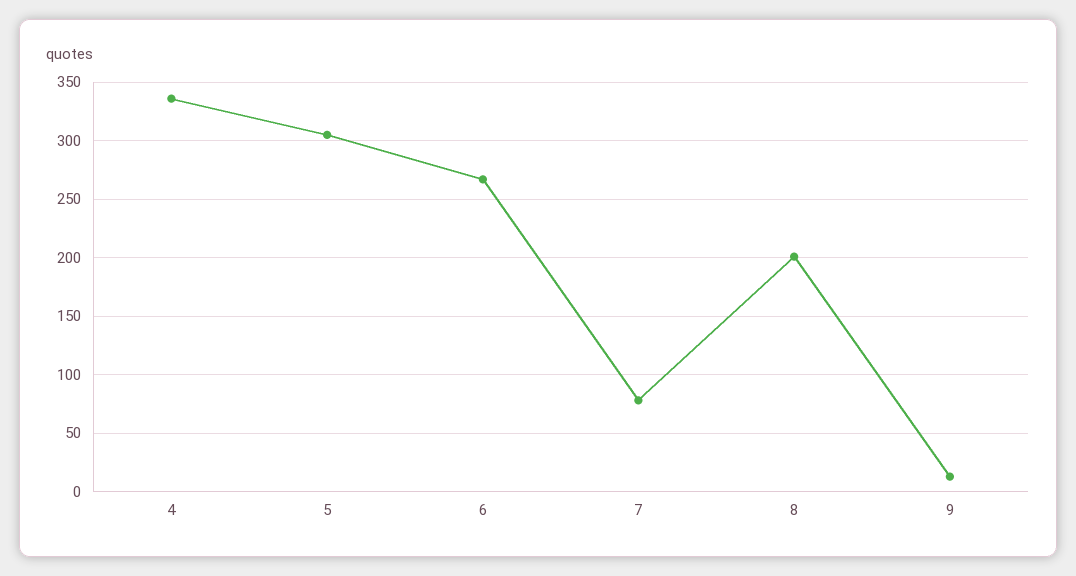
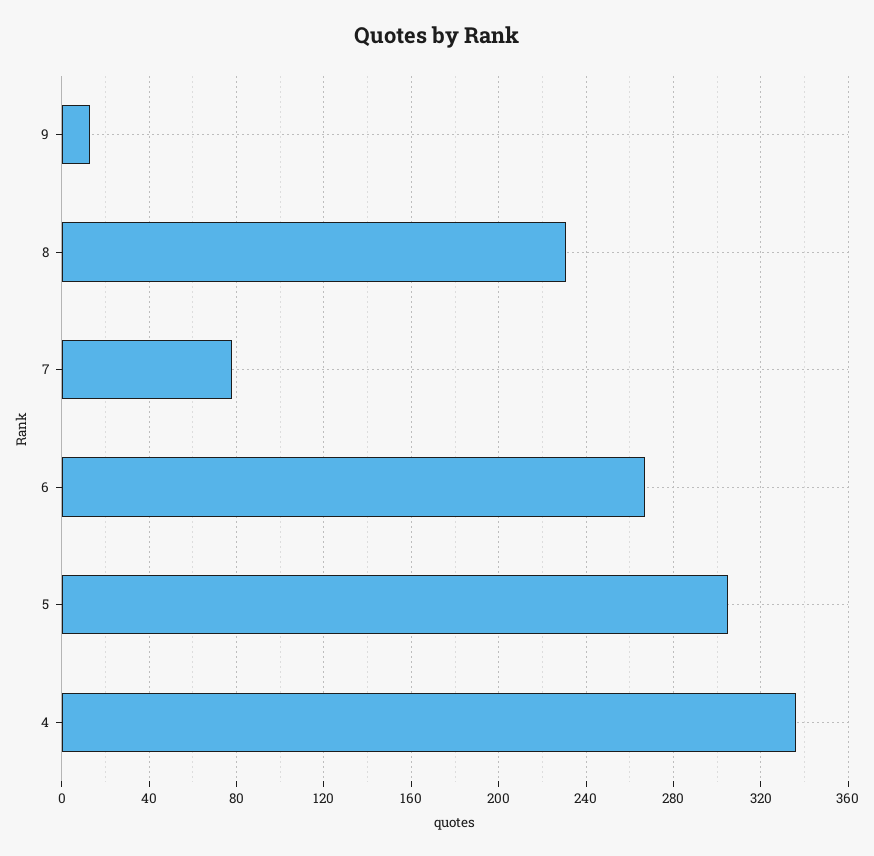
8: 200 -> 230

